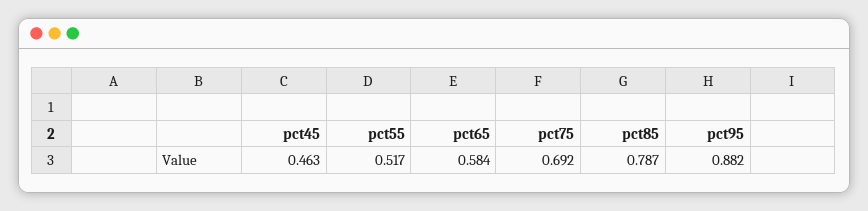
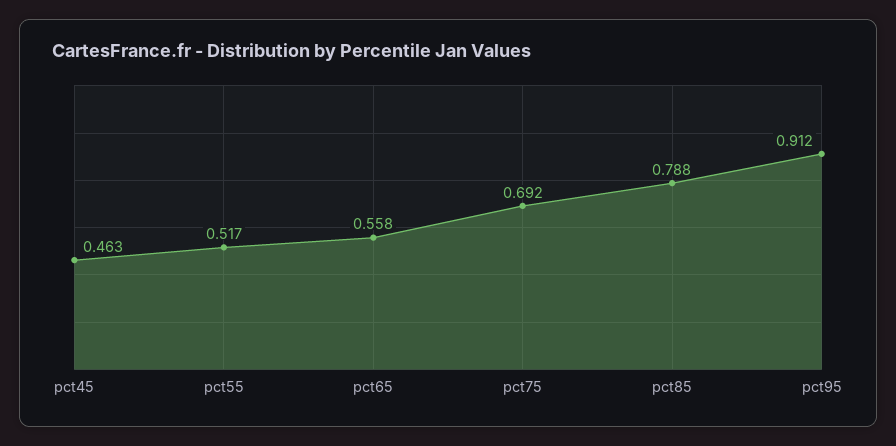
pct65: 0.584 -> 0.558
pct85: 0.787 -> 0.788
pct95: 0.882 -> 0.912

